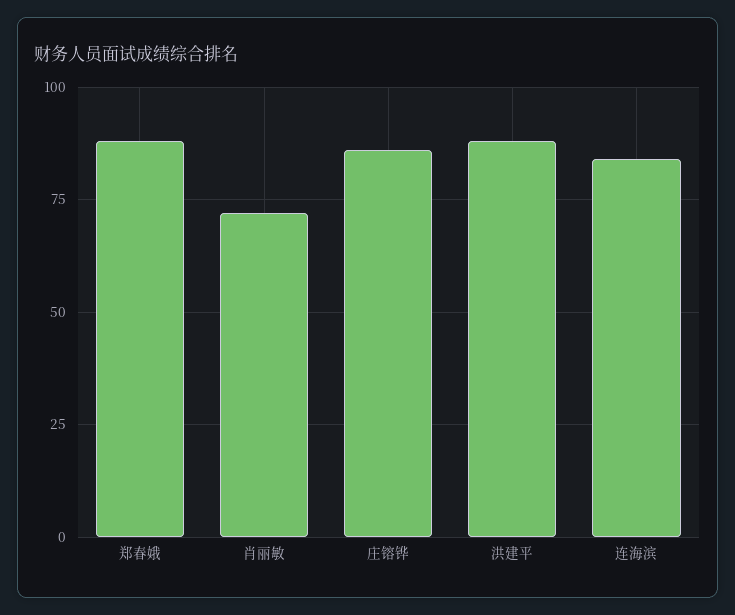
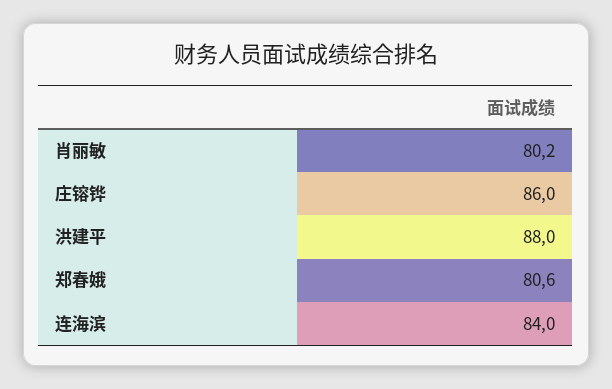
郑春娥: 87.5 -> 80.6
肖丽敏: 72.5 -> 80.2

